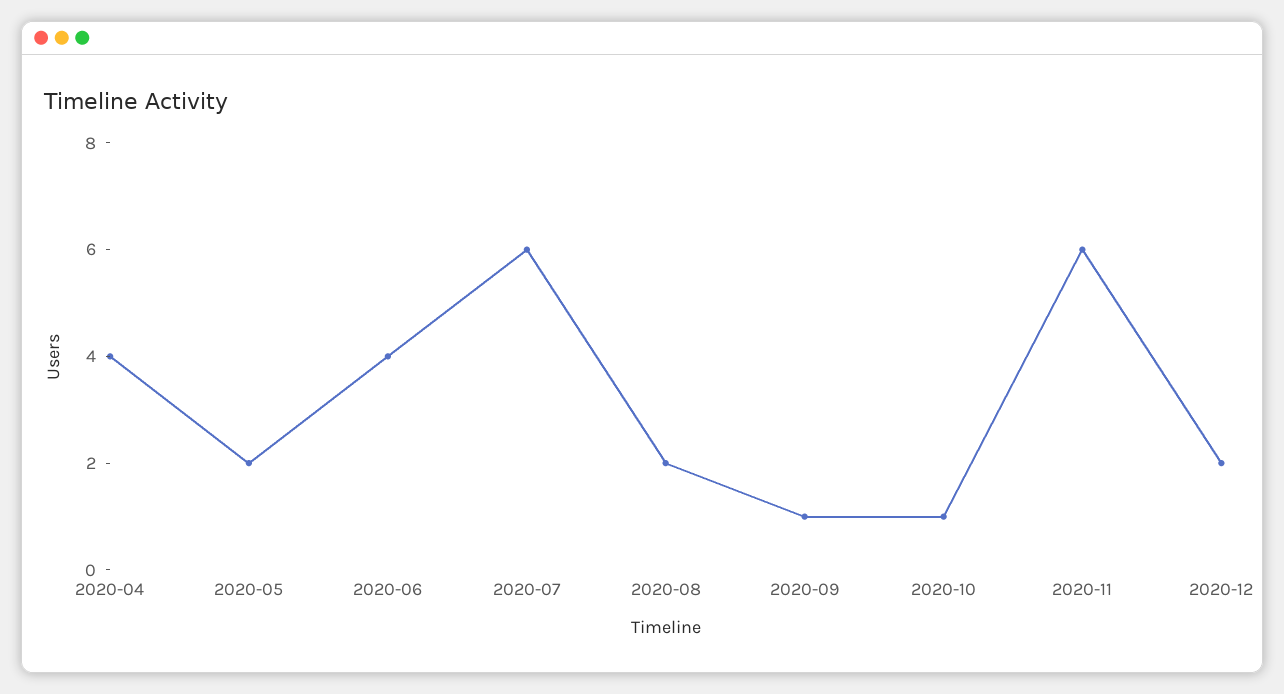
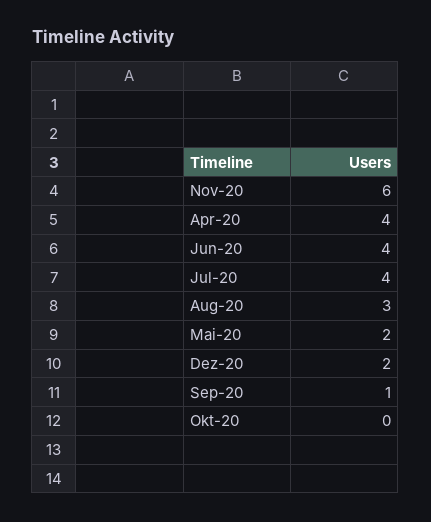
2020-07: 6 -> 4
2020-08: 2 -> 3
2020-10: 1 -> 0

